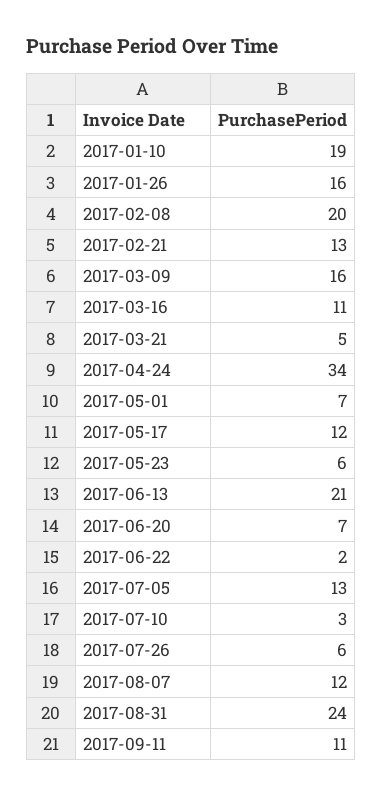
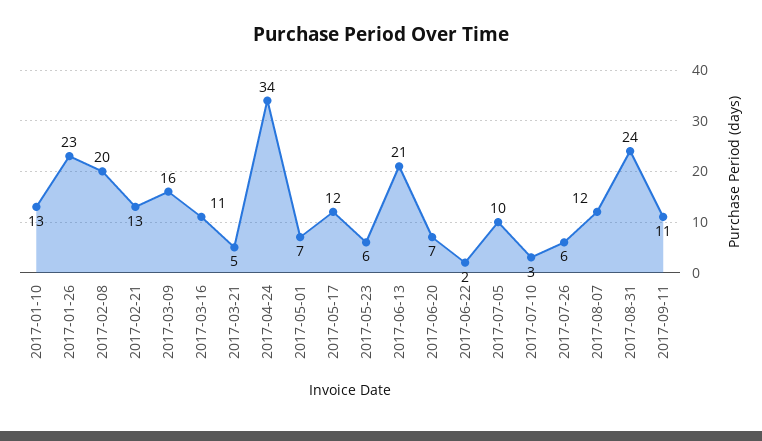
2017-01-10: 19 -> 13
2017-01-26: 16 -> 23
2017-07-05: 13 -> 10

